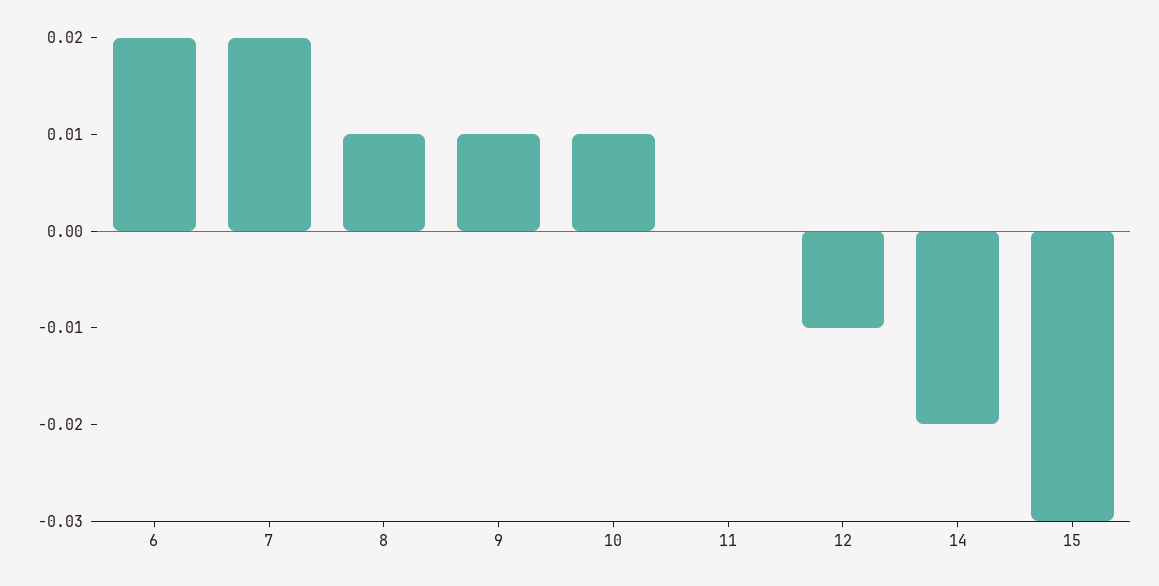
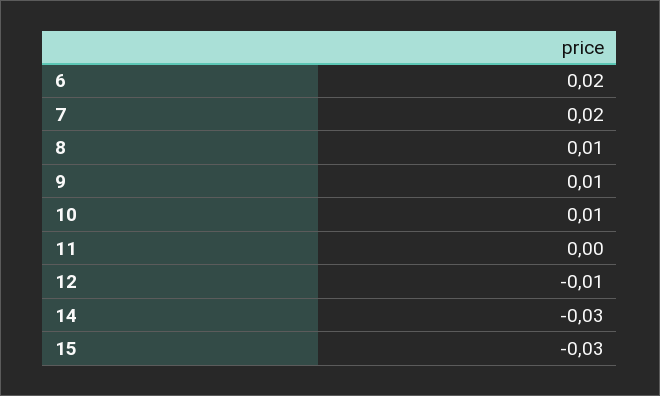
14: -0.02 -> -0.03

